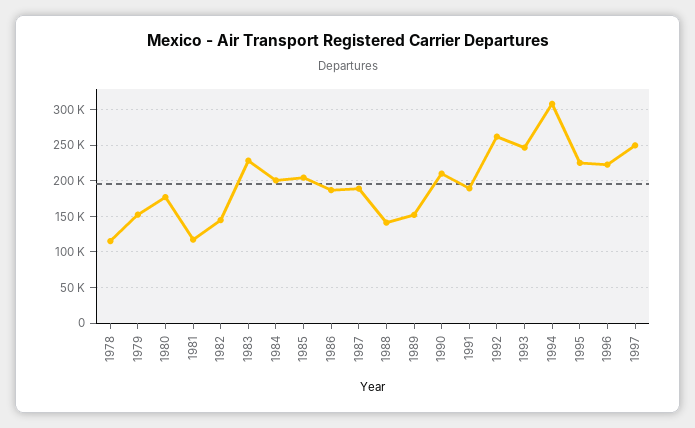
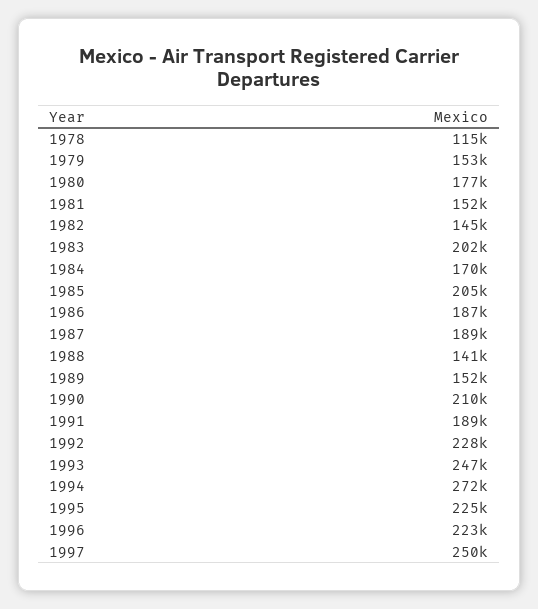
1981: 120000 -> 152000
1983: 230000 -> 202000
1984: 200000 -> 170000
1992: 260000 -> 228000
1994: 310000 -> 272000

